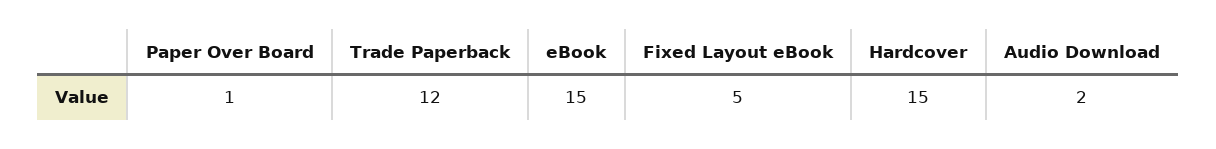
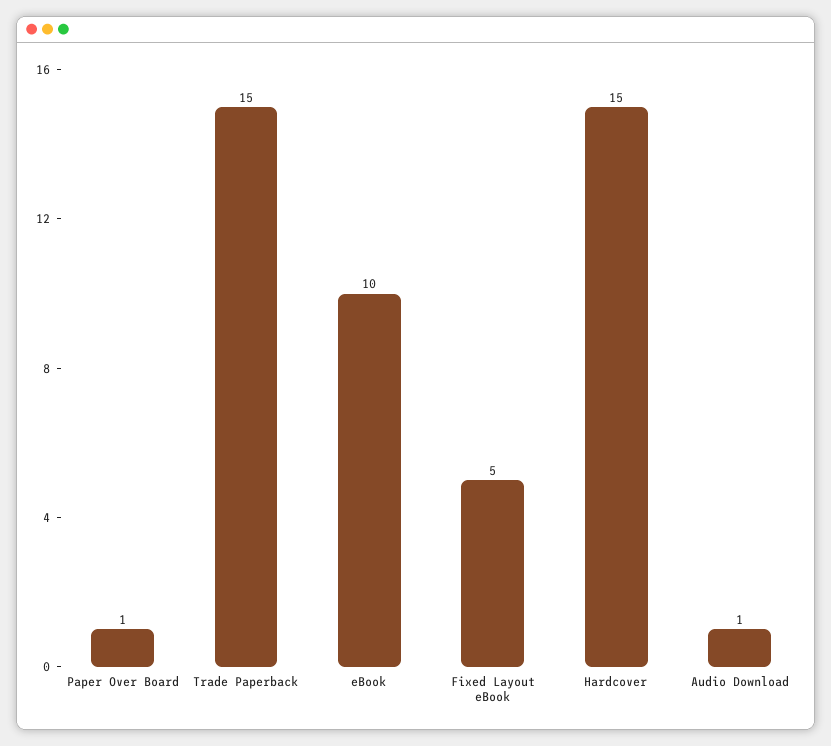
Trade Paperback: 12 -> 15
eBook: 15 -> 10
Audio Download: 2 -> 1

